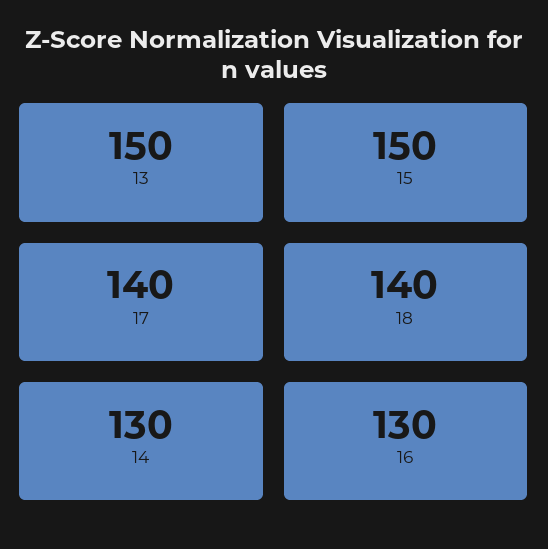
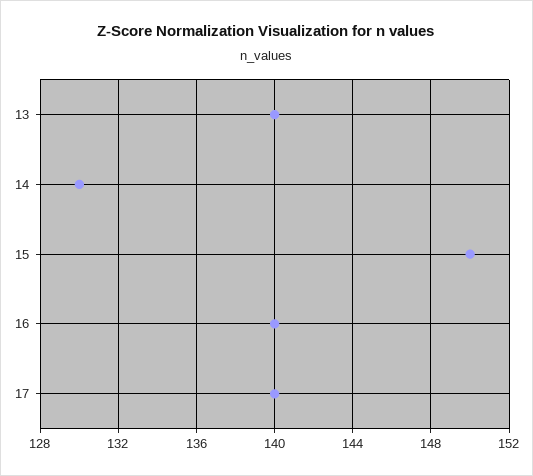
13: 150 -> 140
18: 140 -> none
16: 130 -> 140

